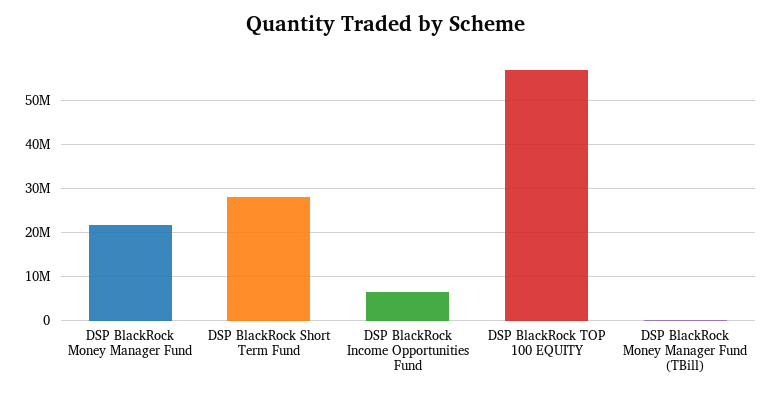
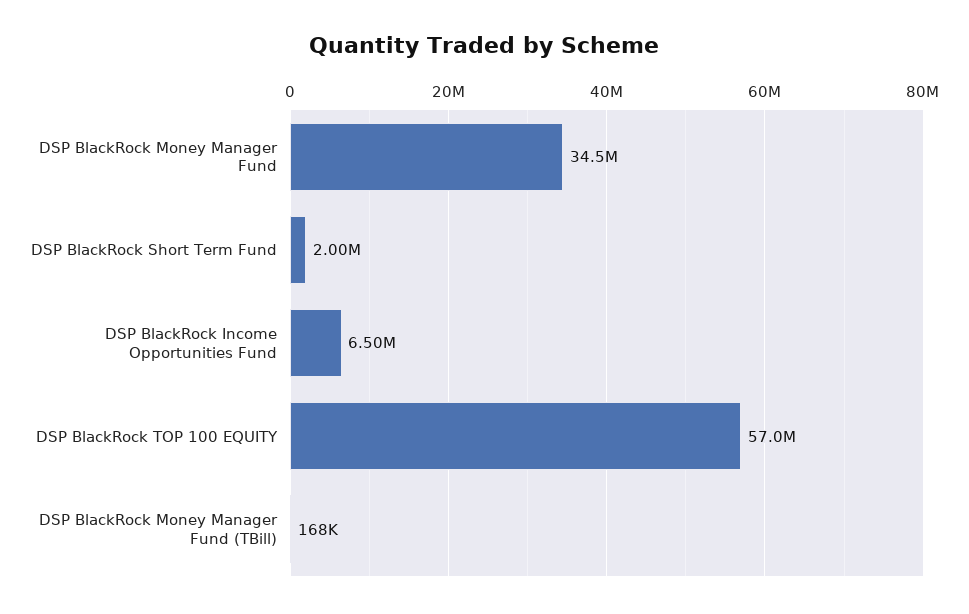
DSP BlackRock Money Manager Fund: 22000000 -> 34500000
DSP BlackRock Short Term Fund: 28000000 -> 2000000

